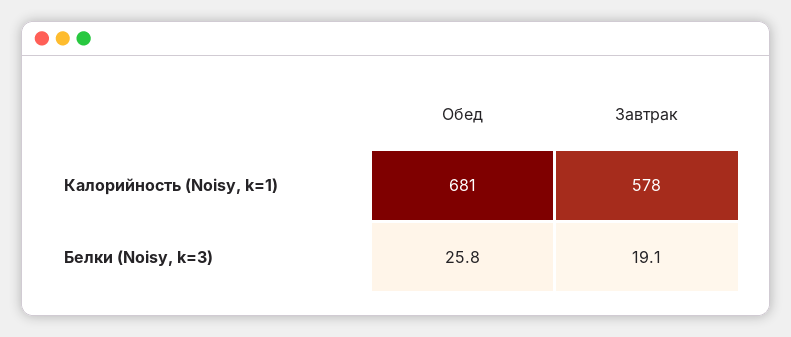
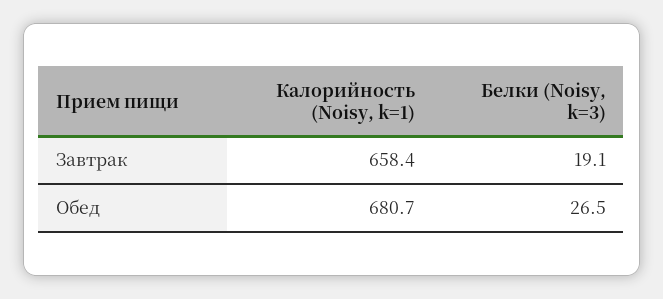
Завтрак, Калорийность (Noisy, k=1): 578 -> 658.4
Обед, Белки (Noisy, k=3): 25.8 -> 26.5

